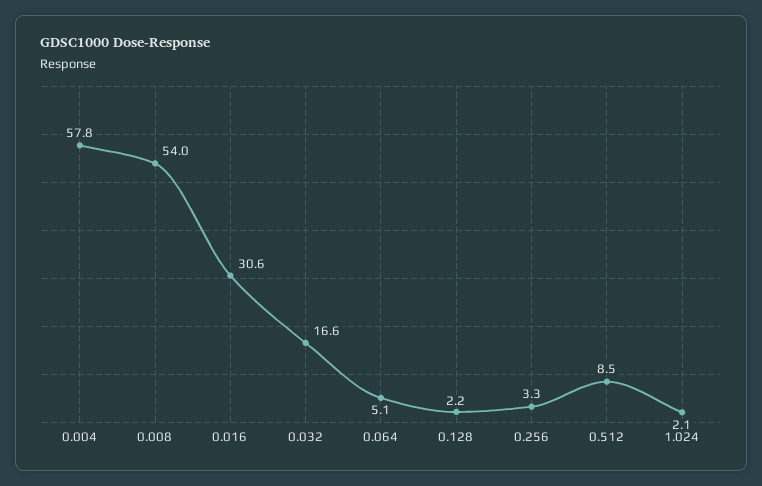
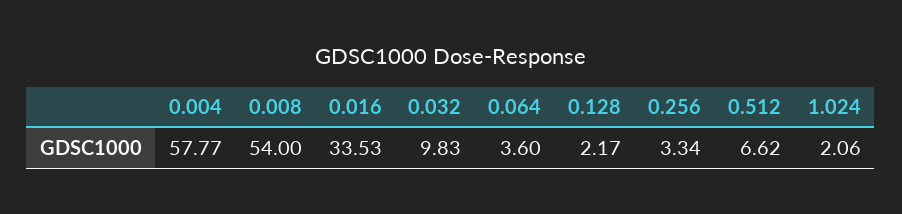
0.016: 30.6 -> 33.53
0.032: 16.6 -> 9.83
0.064: 5.1 -> 3.6
0.512: 8.5 -> 6.62

